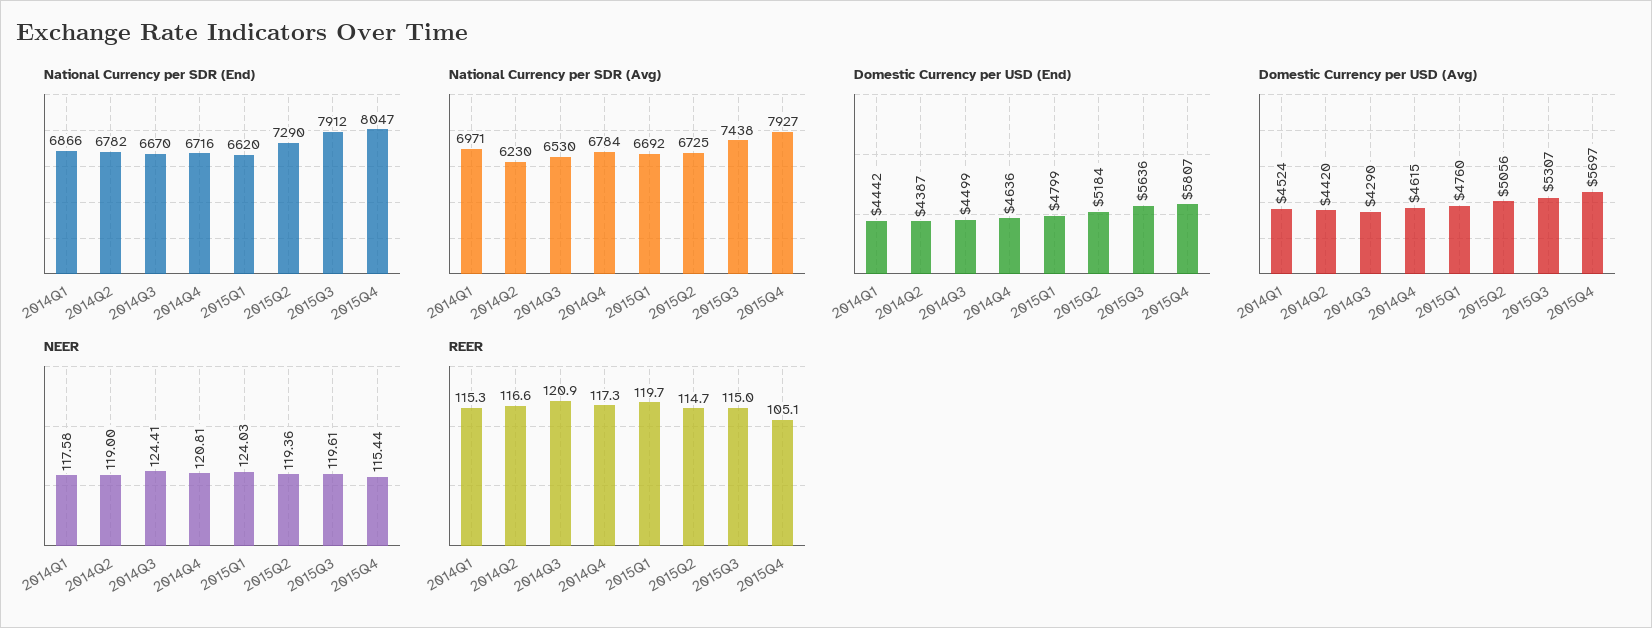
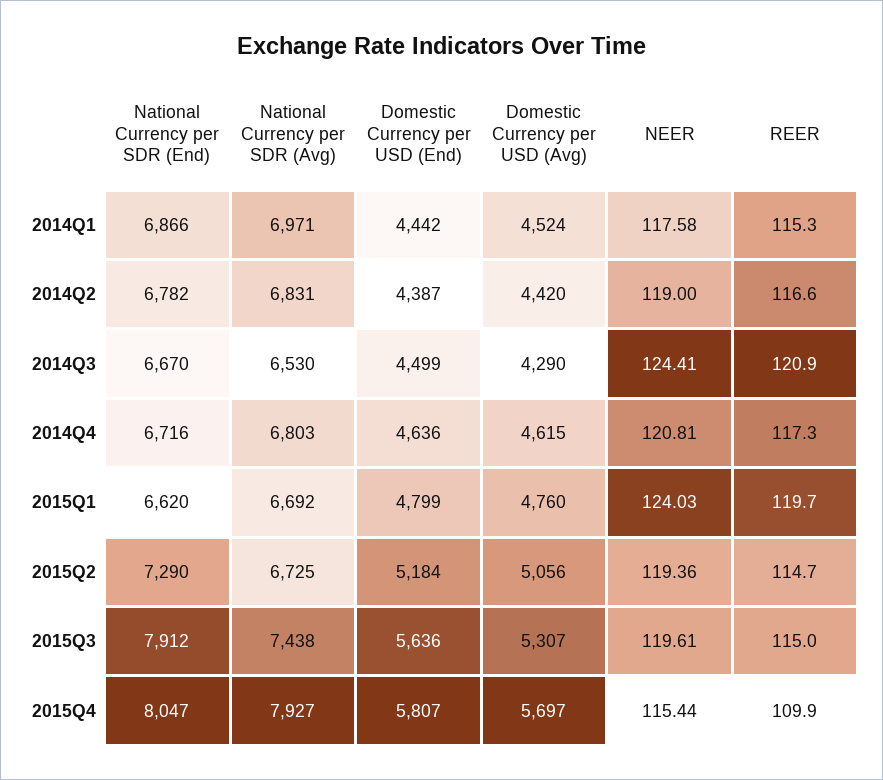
National Currency per SDR (Avg), 2014Q2: 6230 -> 6831
National Currency per SDR (Avg), 2014Q4: 6784 -> 6803
REER, 2015Q4: 105.1 -> 109.9

